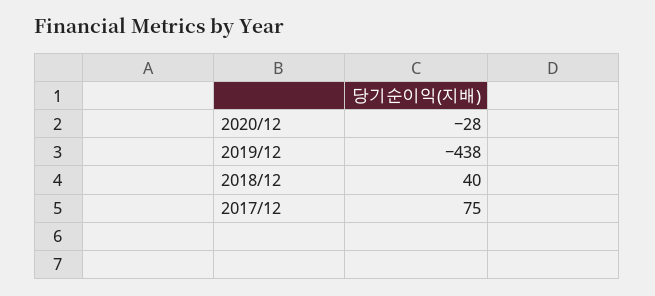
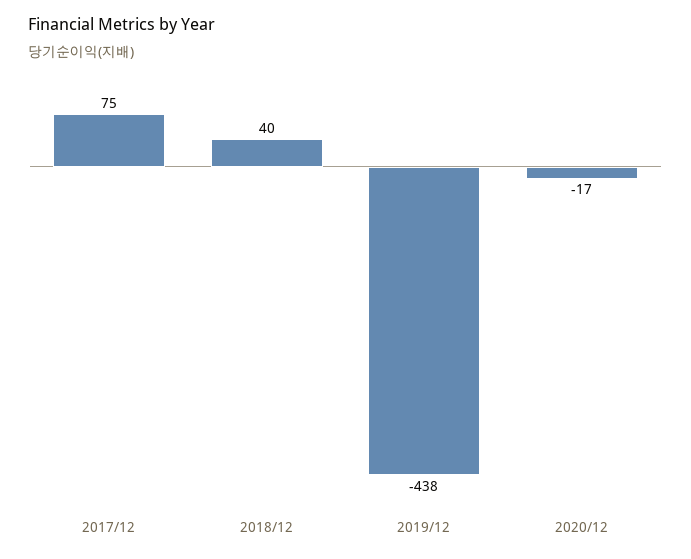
2020/12: -28 -> -17

